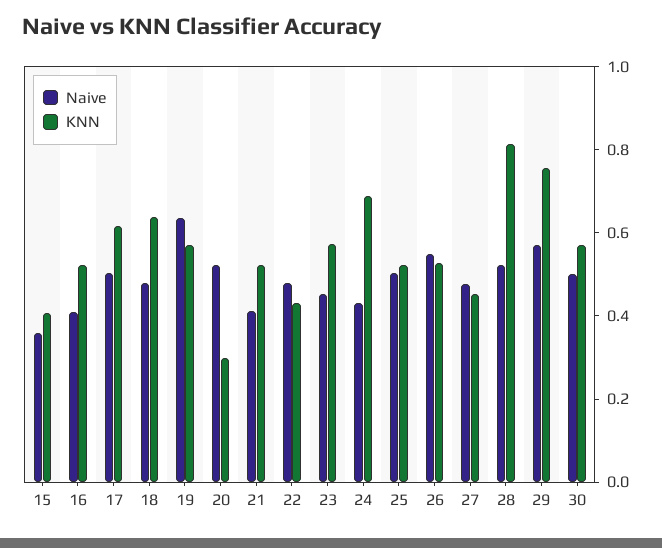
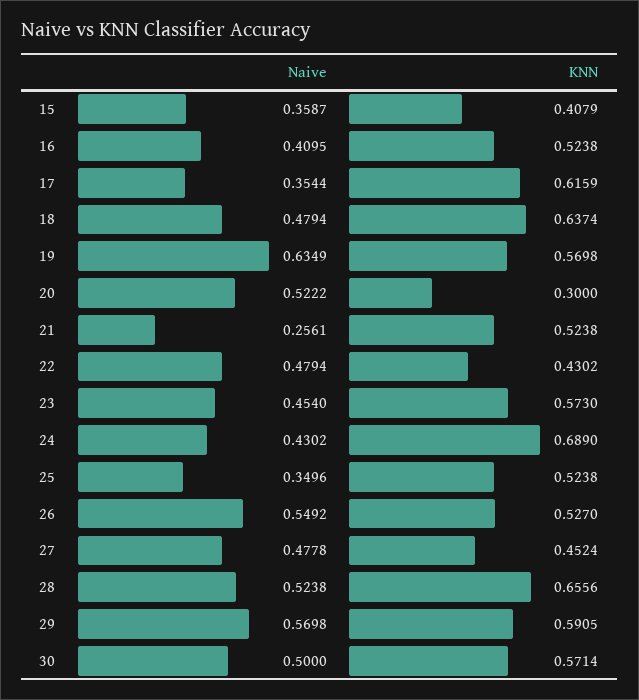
Naive, 17: 0.5 -> 0.3544
Naive, 21: 0.4 -> 0.2561
Naive, 25: 0.5 -> 0.3496
KNN, 28: 0.8 -> 0.6556
KNN, 29: 0.75 -> 0.5905

